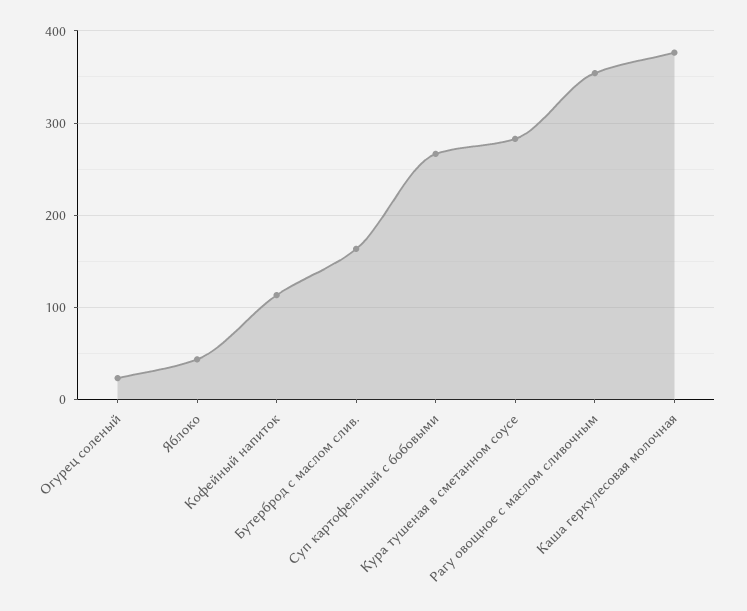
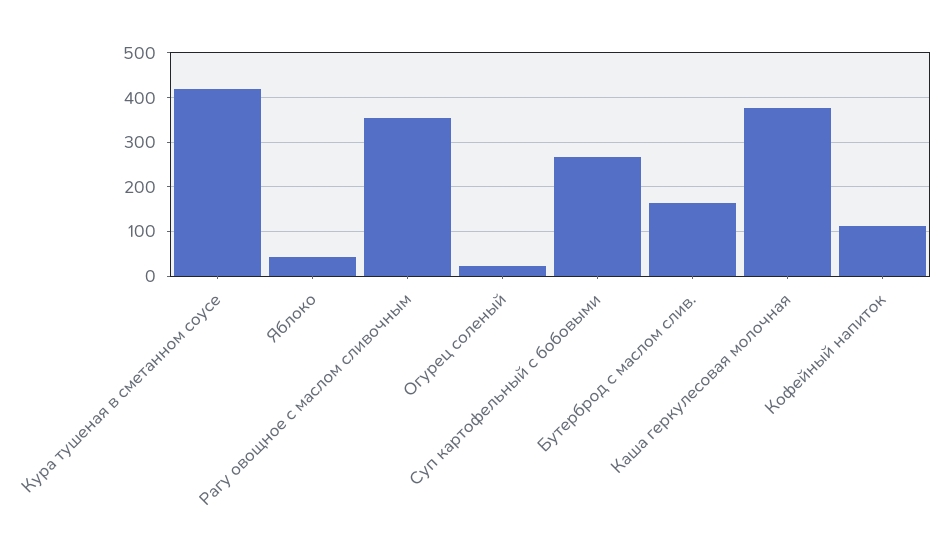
Кура тушеная в сметанном соусе: 280 -> 420

